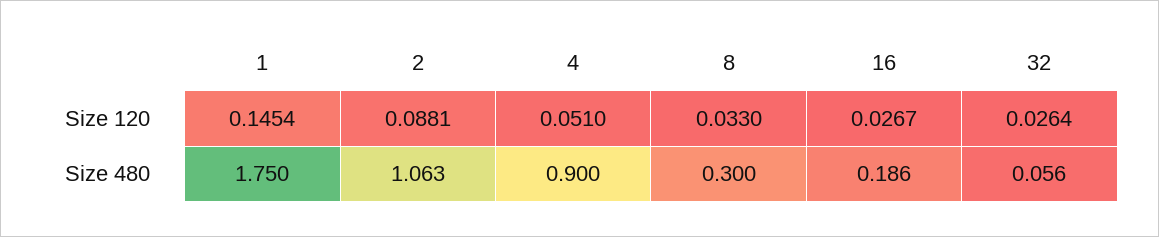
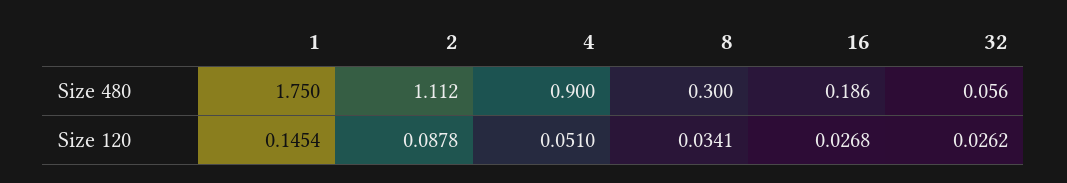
2, Size 120: 0.0881 -> 0.0878
8, Size 120: 0.033 -> 0.0341
16, Size 120: 0.0267 -> 0.0268
32, Size 120: 0.0264 -> 0.0262
2, Size 480: 1.063 -> 1.112

